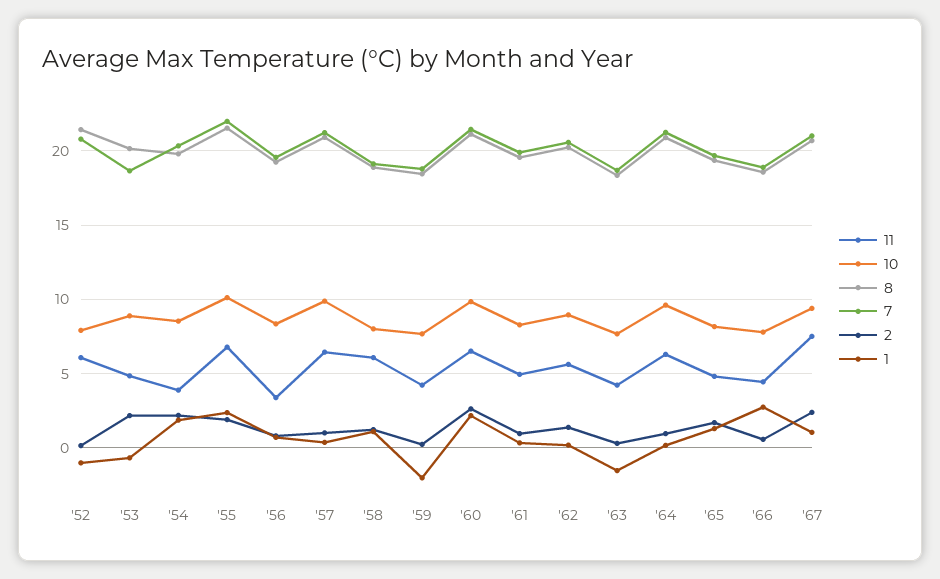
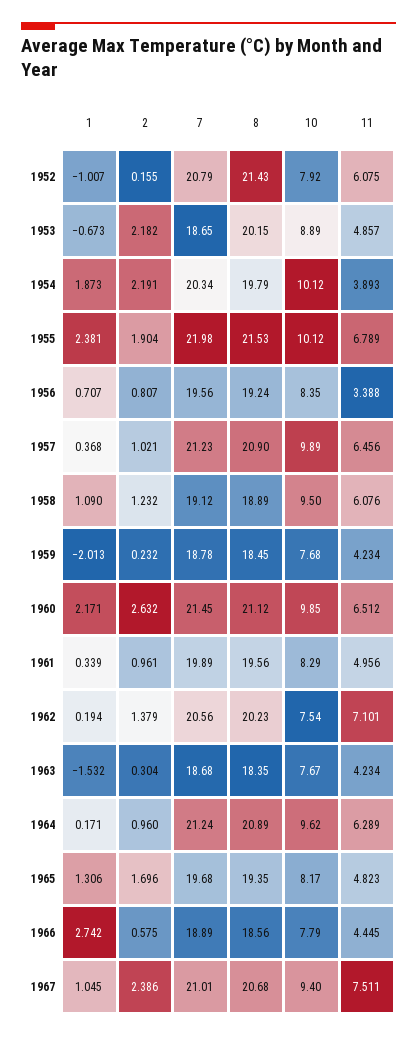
10, '54: 8.5 -> 10.12
10, '58: 8 -> 9.5
11, '62: 5.5 -> 7.101
10, '62: 9 -> 7.54

